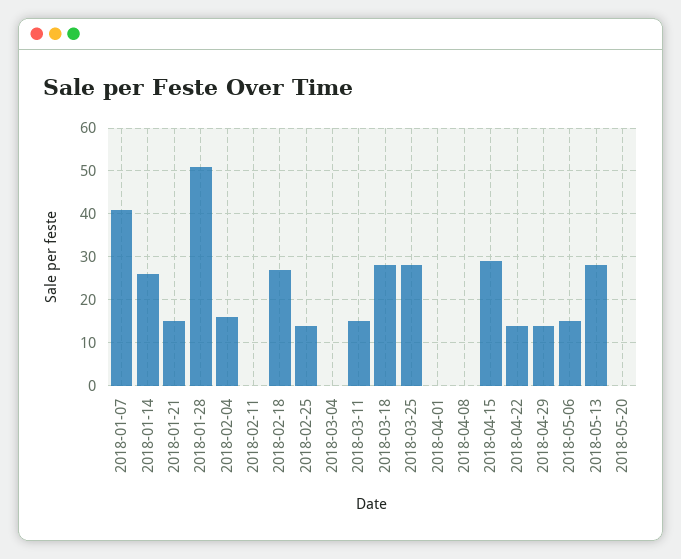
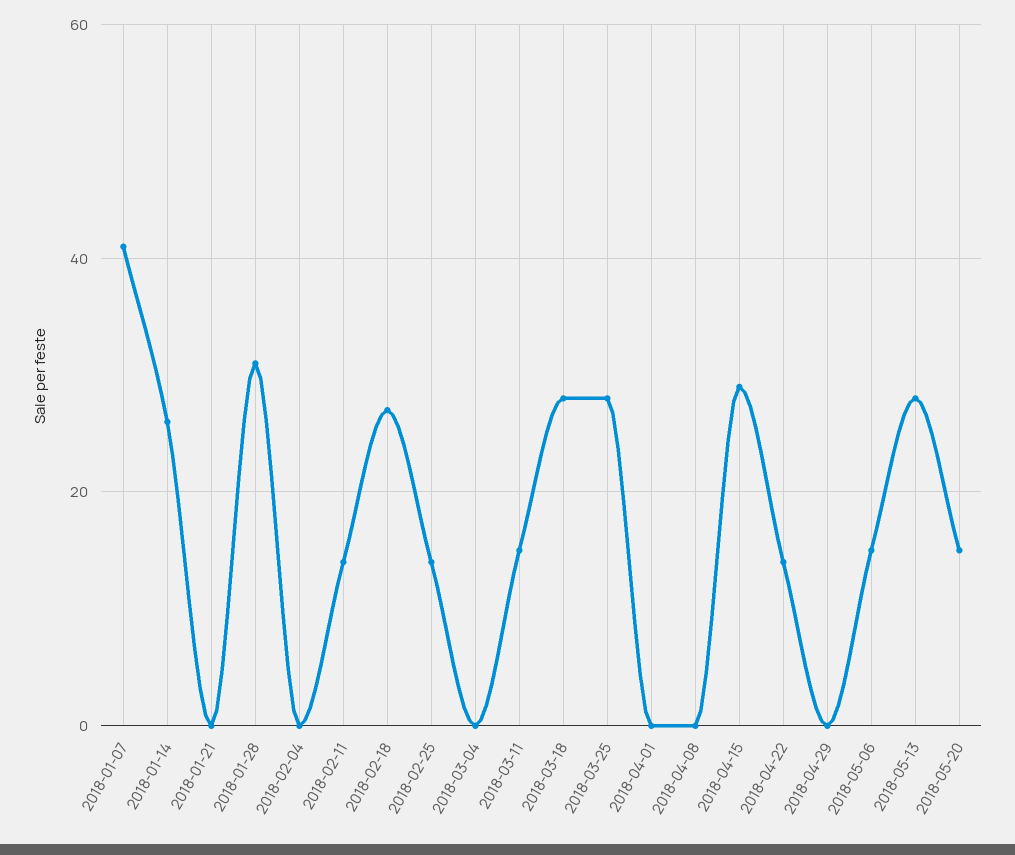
2018-01-21: 15 -> 0
2018-01-28: 50 -> 30
2018-02-04: 15 -> 0
2018-02-11: 0 -> 15
2018-04-29: 15 -> 0
2018-05-20: 0 -> 15

